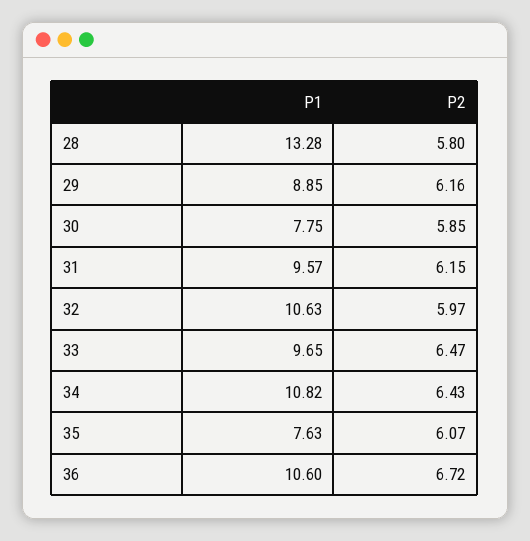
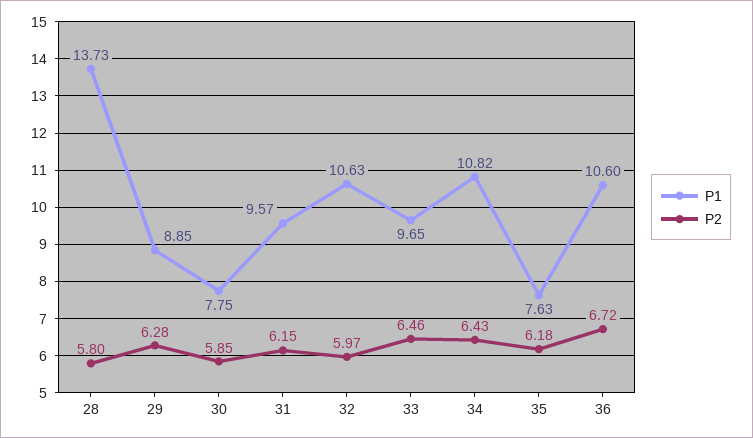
P1, 28: 13.28 -> 13.73
P2, 29: 6.16 -> 6.28
P2, 33: 6.47 -> 6.46
P2, 35: 6.07 -> 6.18

